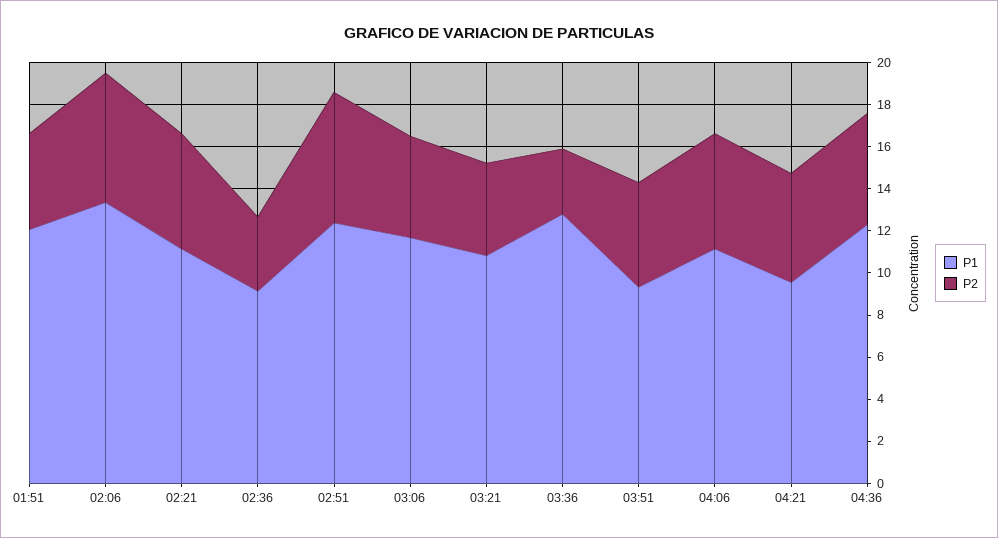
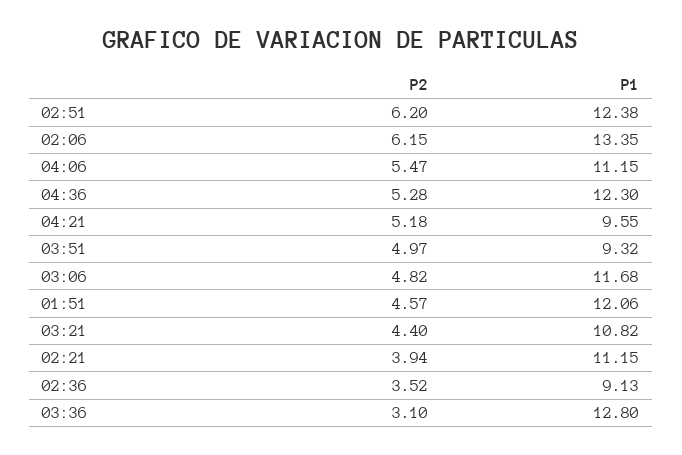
P2, 02:21: 5.5 -> 3.94

